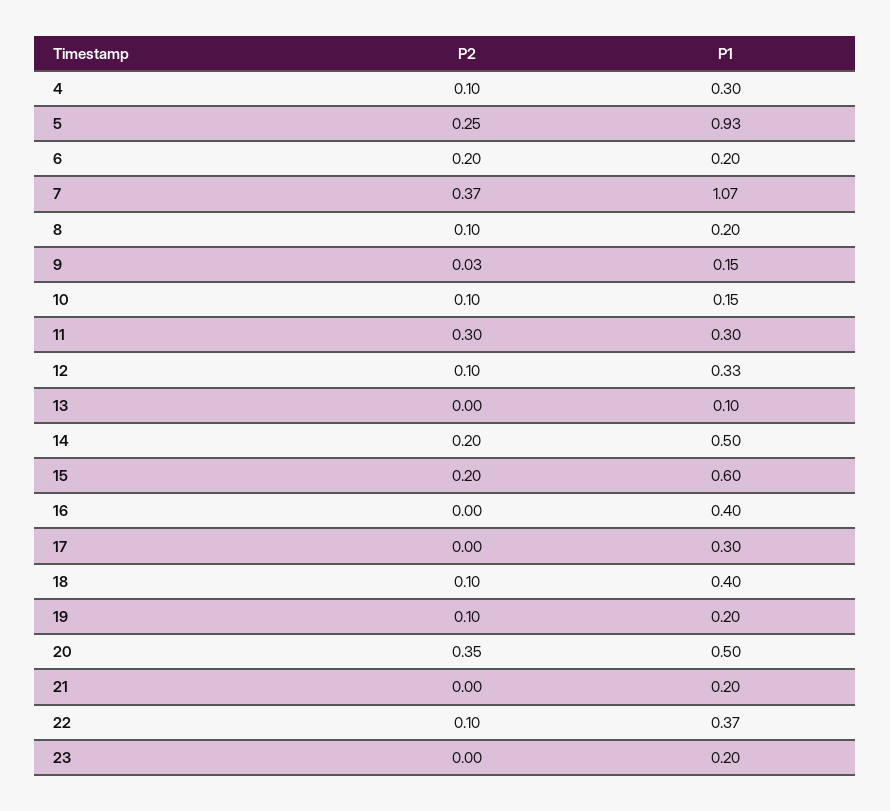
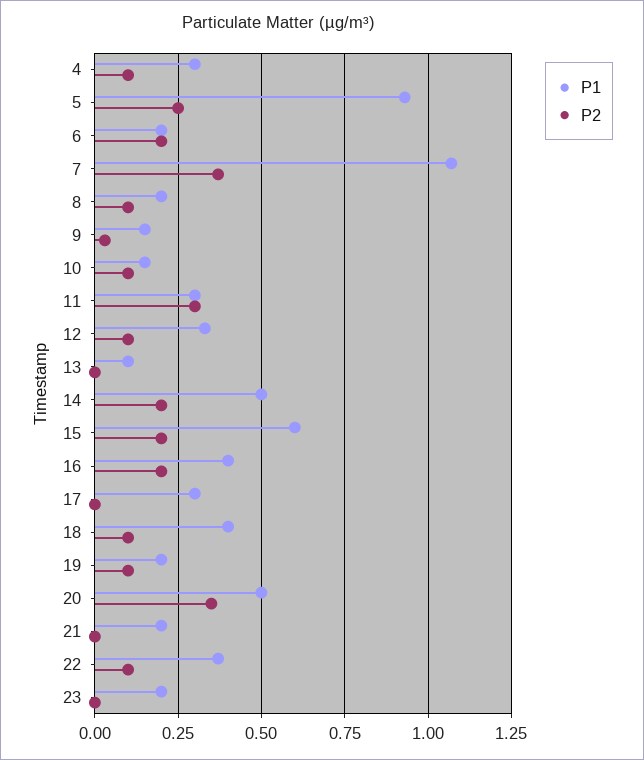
P2, 16: 0 -> 0.2

